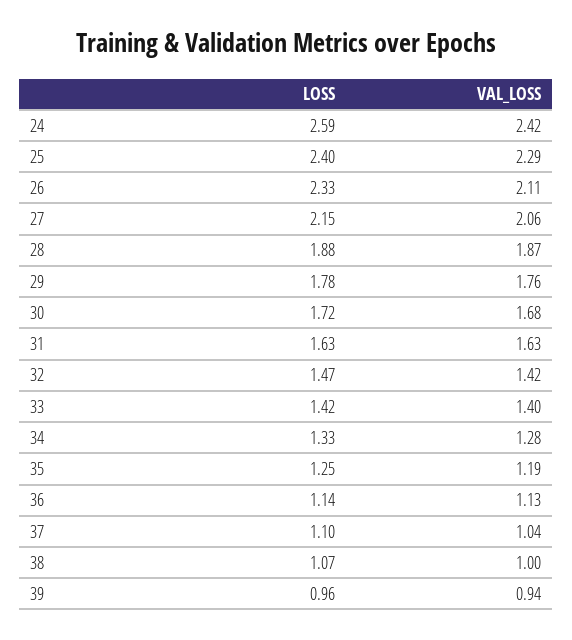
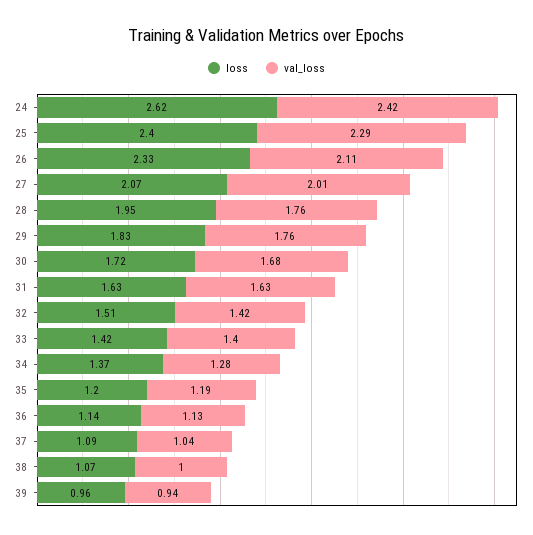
LOSS, 24: 2.59 -> 2.62
LOSS, 27: 2.15 -> 2.07
VAL_LOSS, 27: 2.06 -> 2.01
LOSS, 28: 1.88 -> 1.95
VAL_LOSS, 28: 1.87 -> 1.76
LOSS, 29: 1.78 -> 1.83
LOSS, 32: 1.47 -> 1.51
LOSS, 34: 1.33 -> 1.37
LOSS, 35: 1.25 -> 1.2
LOSS, 37: 1.1 -> 1.09

